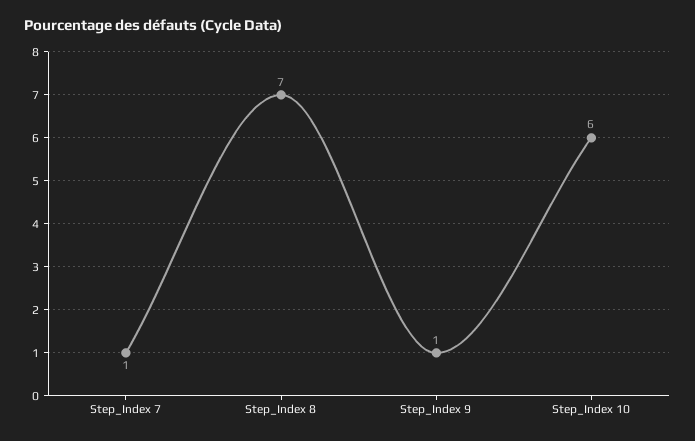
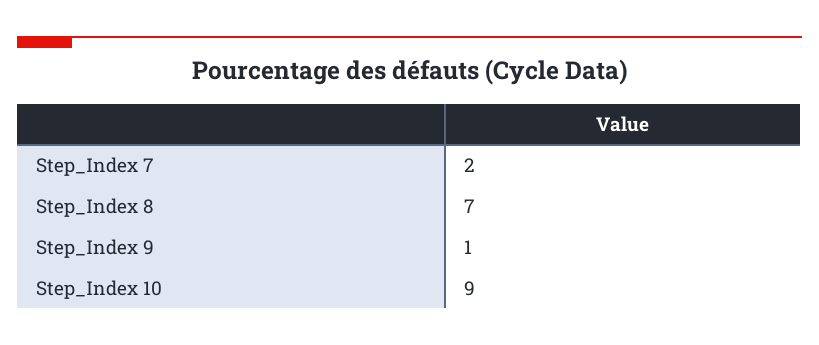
Step_Index 7: 1 -> 2
Step_Index 10: 6 -> 9

